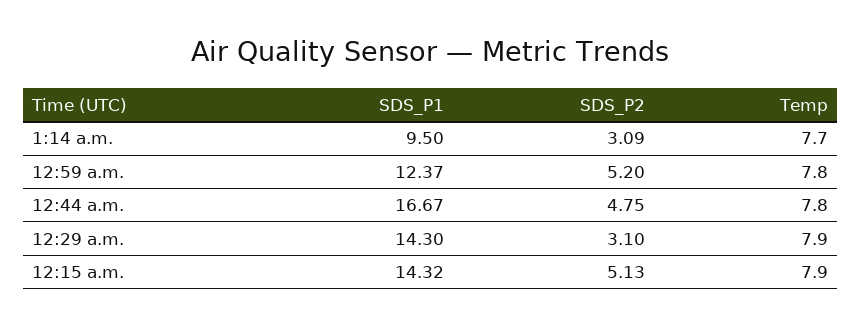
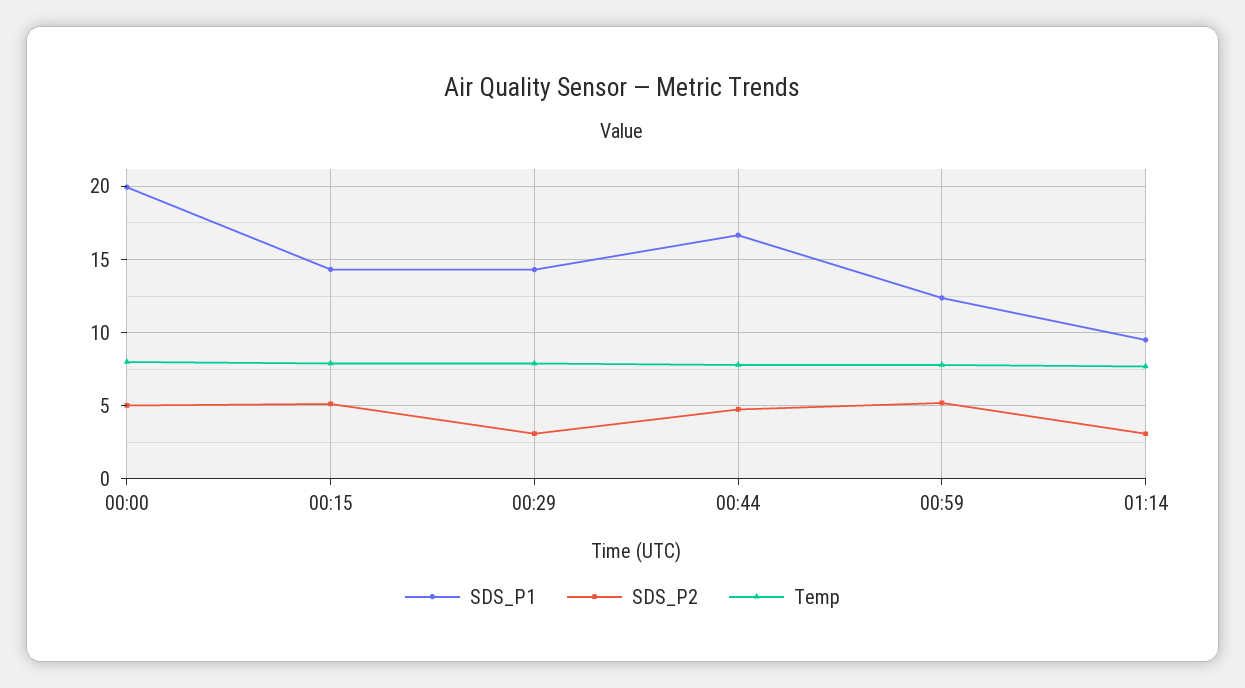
SDS_P1, 00:00: none -> 20
SDS_P2, 00:00: none -> 5
Temp, 00:00: none -> 8

